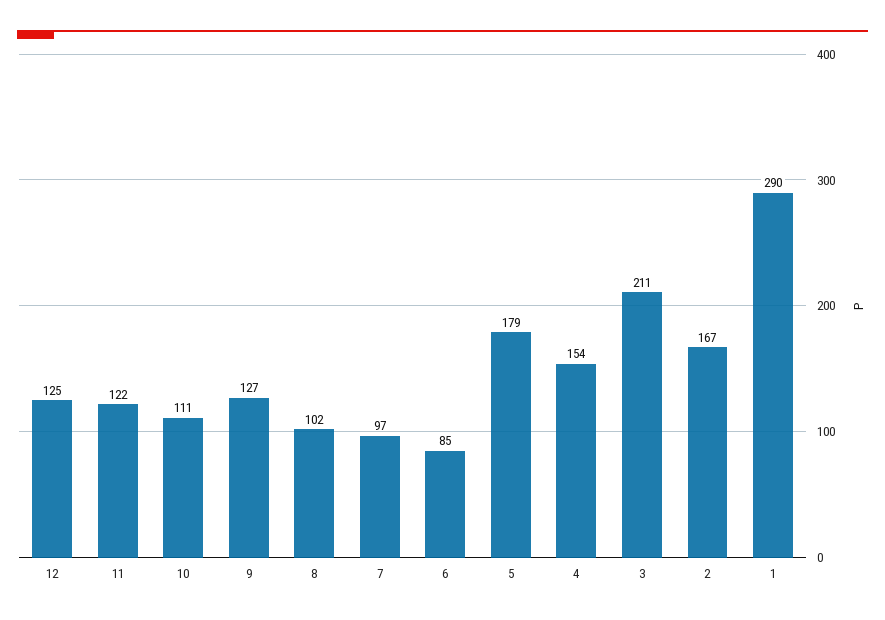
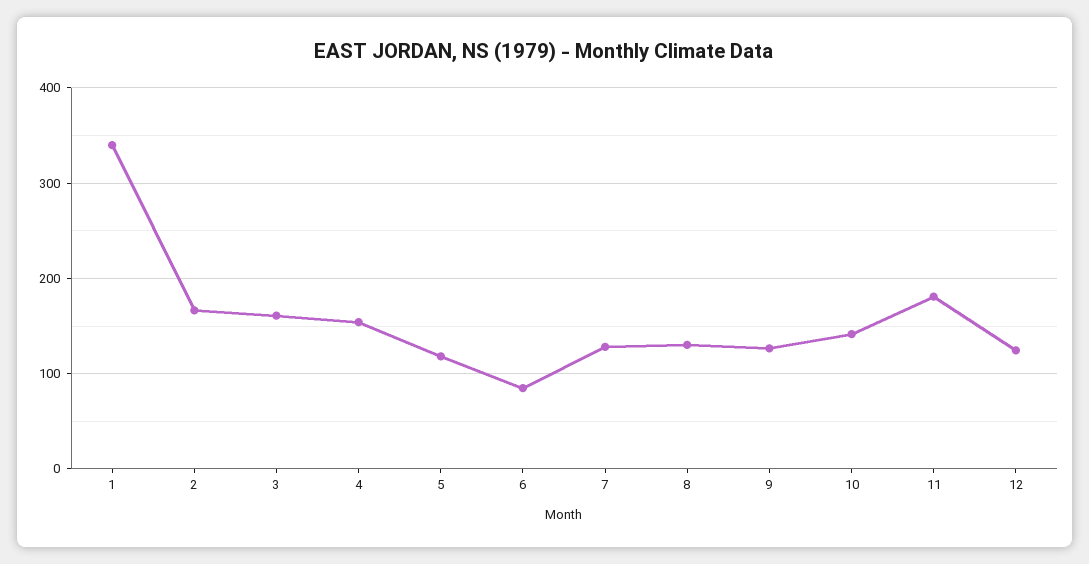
11: 122 -> 180
10: 111 -> 140
8: 102 -> 130
7: 97 -> 130
5: 179 -> 120
3: 211 -> 160
1: 290 -> 340

